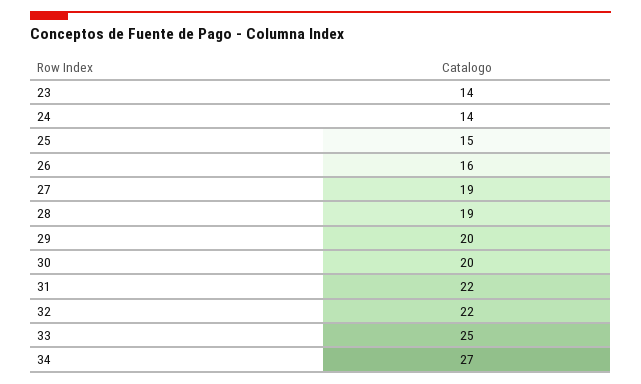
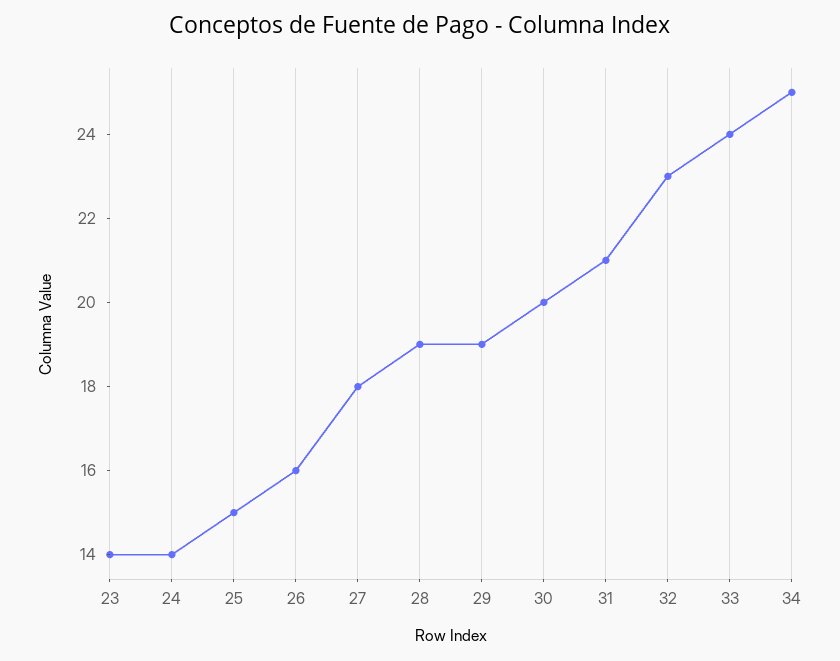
27: 19 -> 18
29: 20 -> 19
31: 22 -> 21
32: 22 -> 23
33: 25 -> 24
34: 27 -> 25

